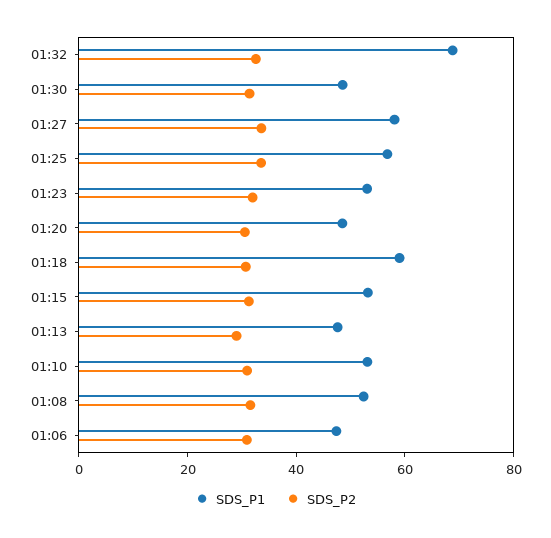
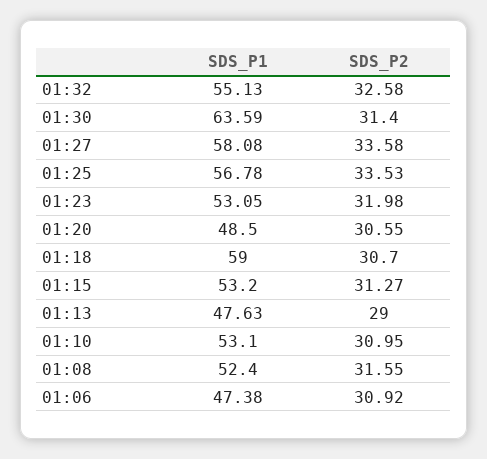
SDS_P1, 01:32: 70 -> 55.13
SDS_P1, 01:30: 50 -> 63.59

